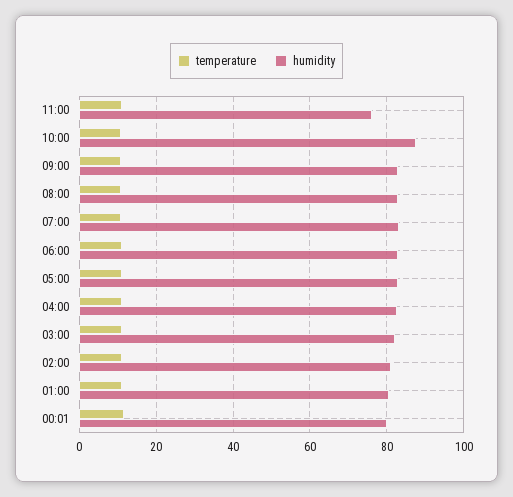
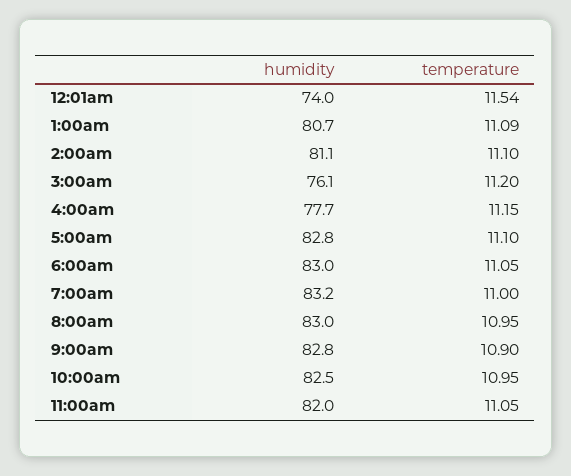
humidity, 11:00: 76 -> 82
humidity, 10:00: 88 -> 82.5
humidity, 04:00: 82 -> 77.7
humidity, 03:00: 82 -> 76.1
humidity, 00:01: 80 -> 74

